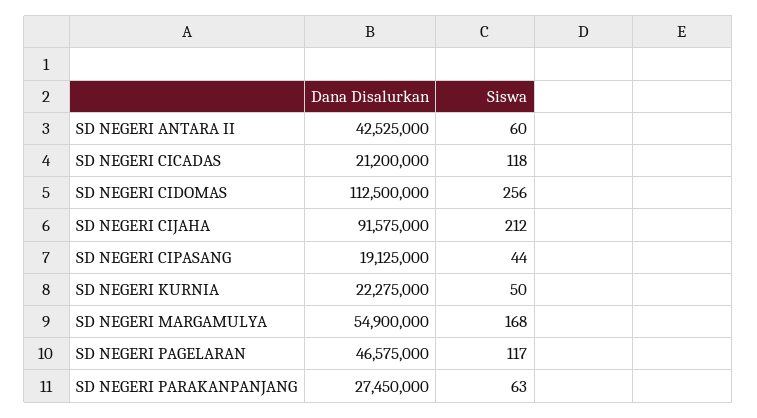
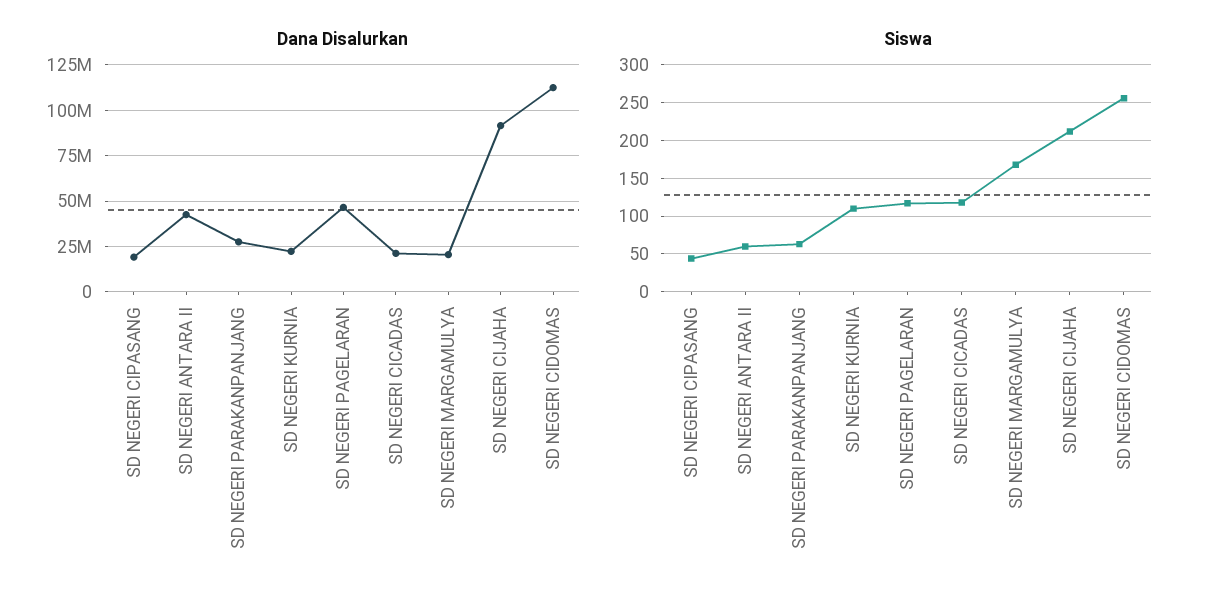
Siswa, SD NEGERI KURNIA: 50 -> 110
Dana Disalurkan, SD NEGERI MARGAMULYA: 54900000 -> 20000000

